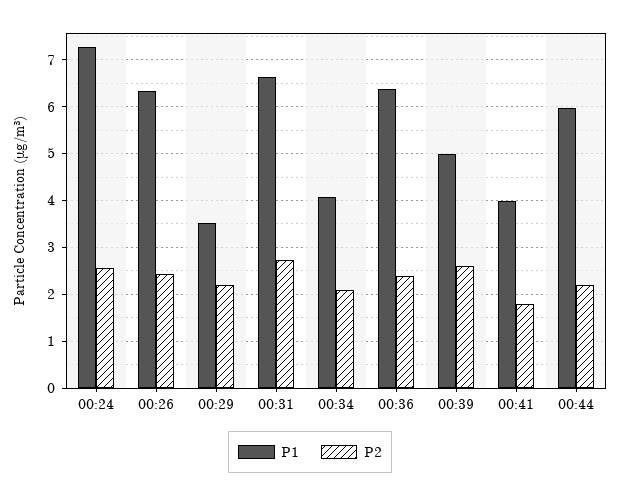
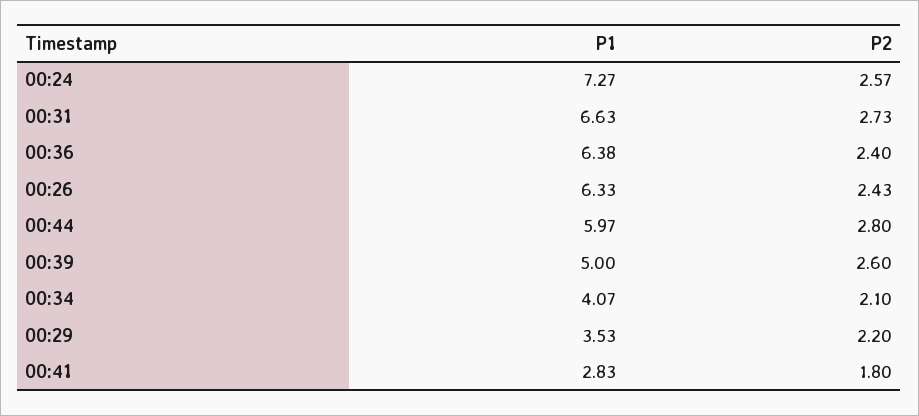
P1, 00:41: 4 -> 2.83
P2, 00:44: 2.2 -> 2.8

